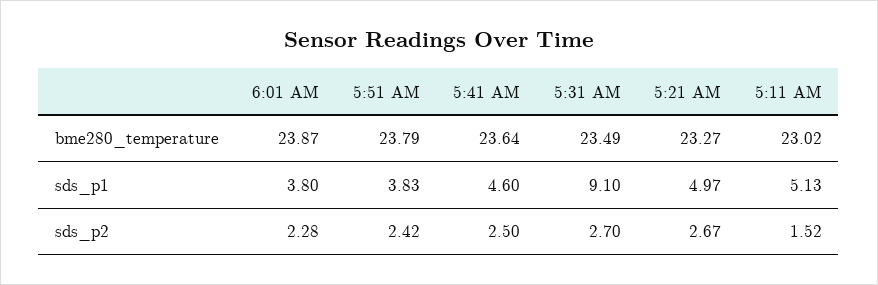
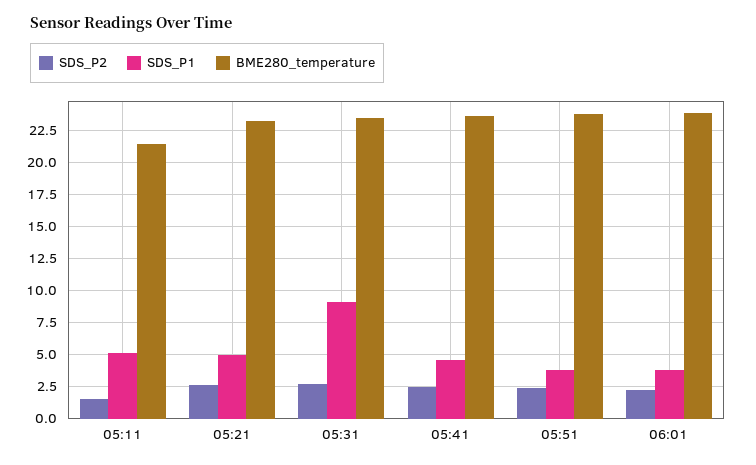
bme280_temperature, 5:11 AM: 23.02 -> 21.5

